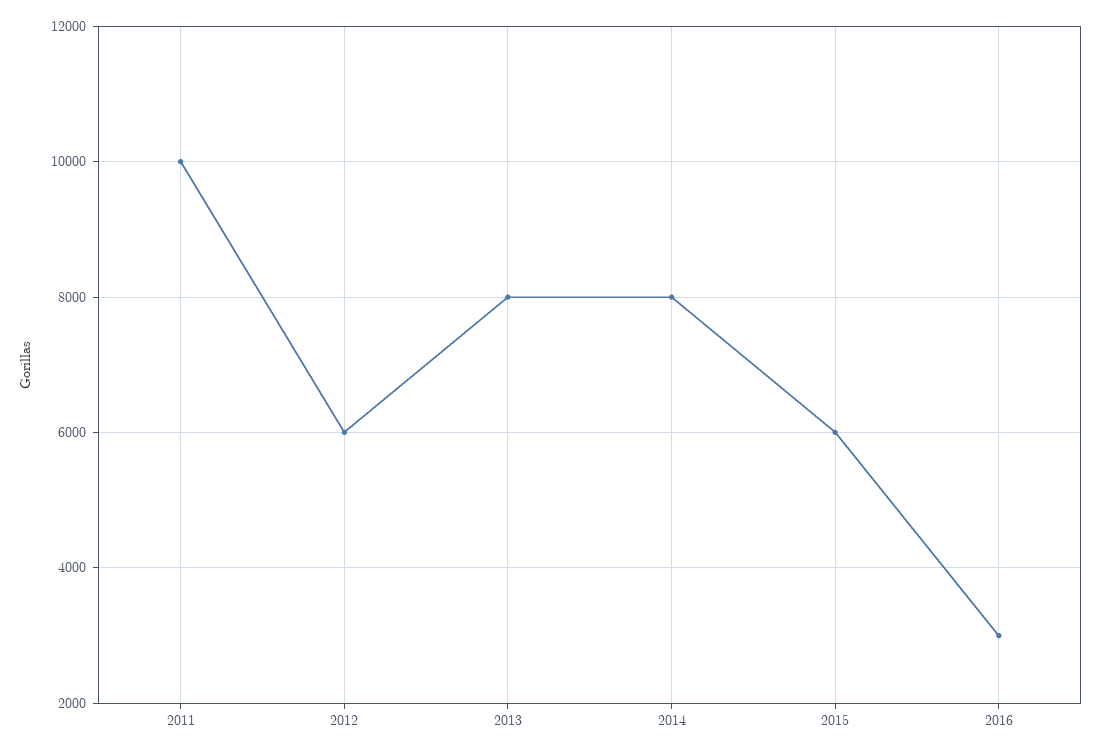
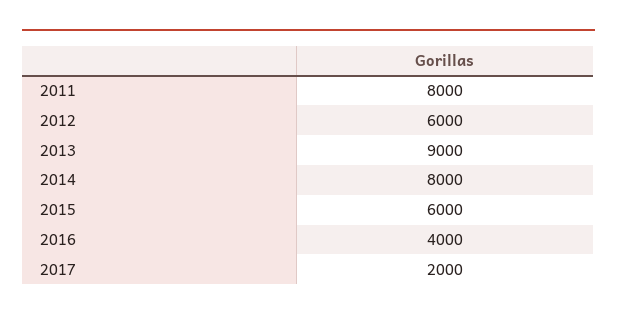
2011: 10000 -> 8000
2013: 8000 -> 9000
2016: 3000 -> 4000
2017: none -> 2000

